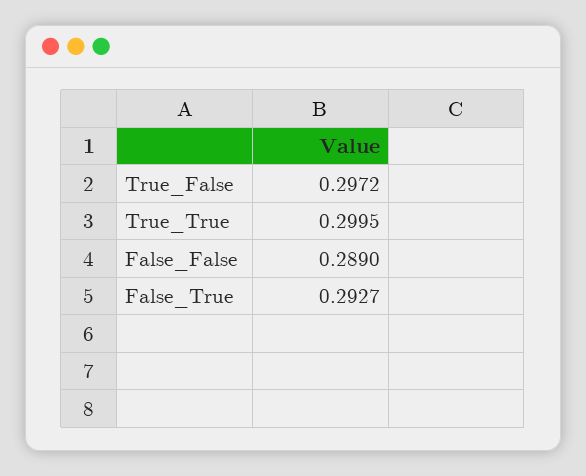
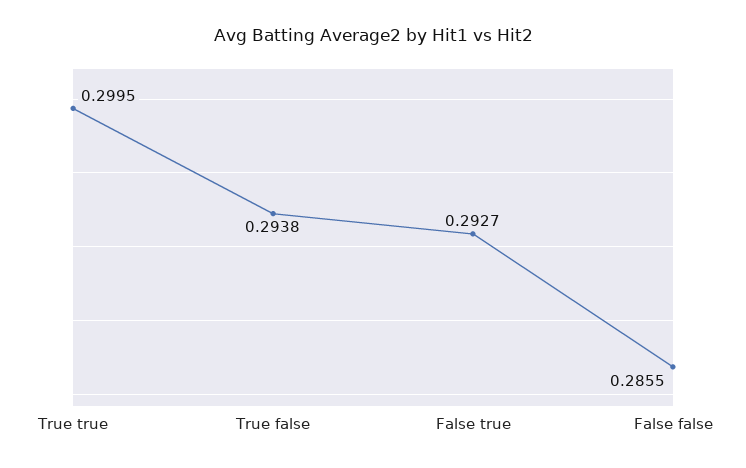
True_False: 0.2972 -> 0.2938
False_False: 0.289 -> 0.2855

